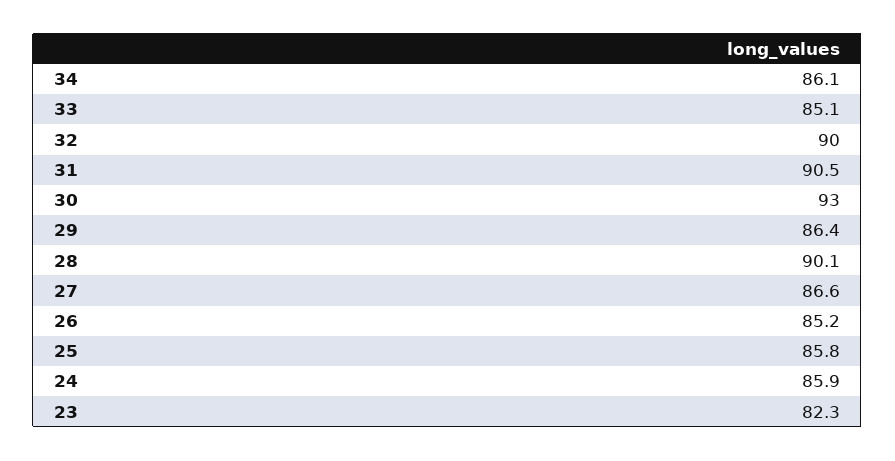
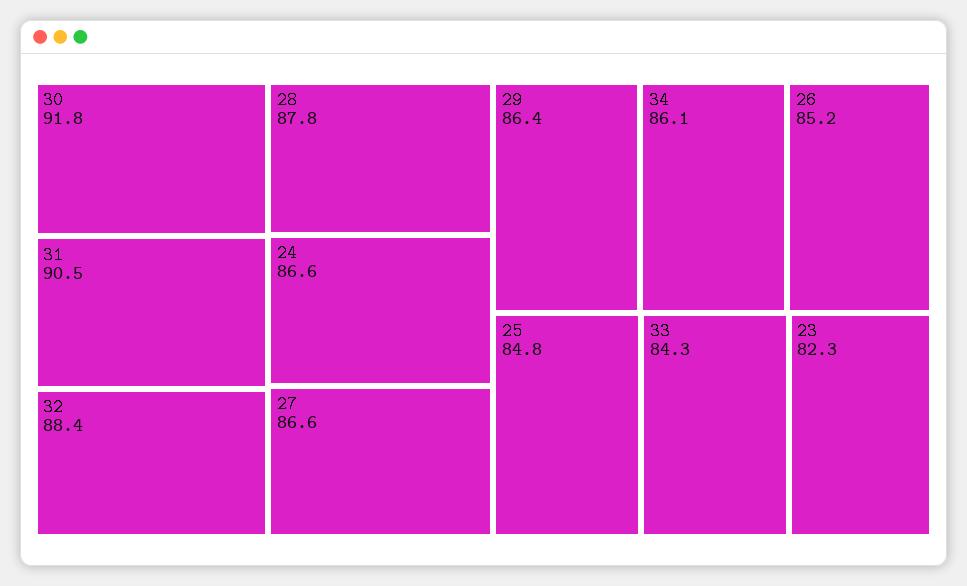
33: 85.1 -> 84.3
32: 90 -> 88.4
30: 93 -> 91.8
28: 90.1 -> 87.8
25: 85.8 -> 84.8
24: 85.9 -> 86.6

